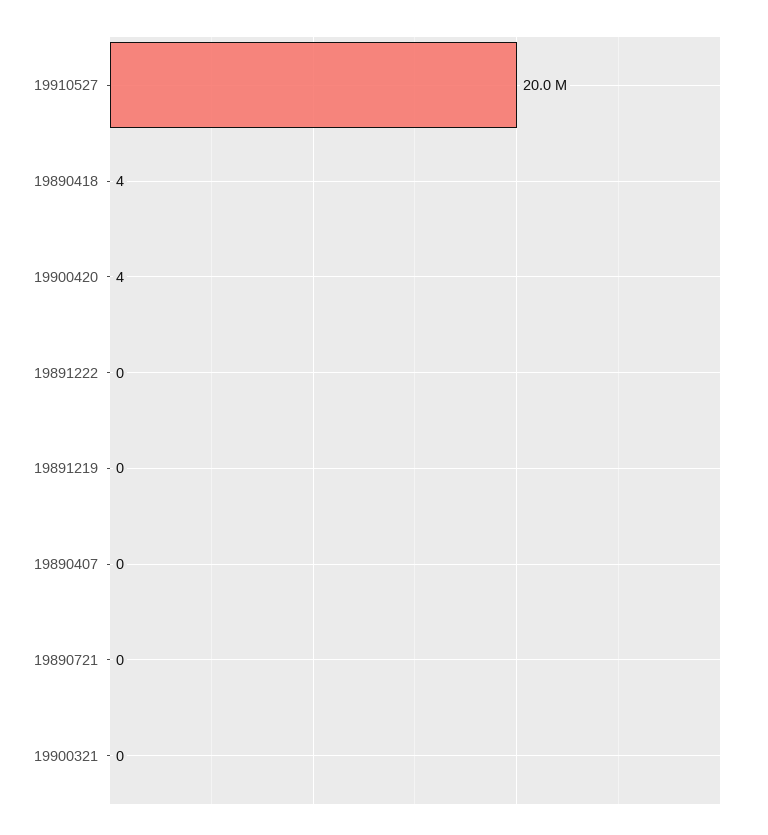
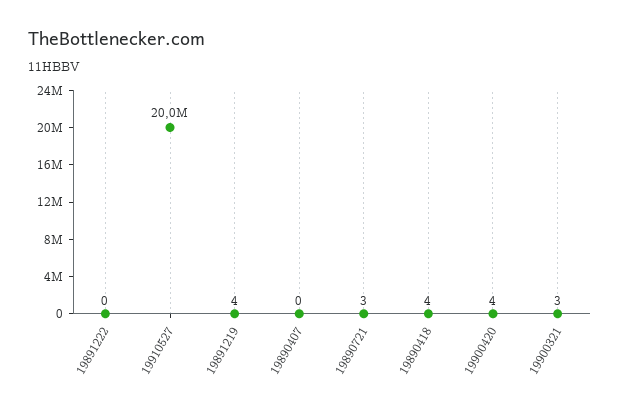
19891219: 0 -> 4
19890721: 0 -> 3
19900321: 0 -> 3

